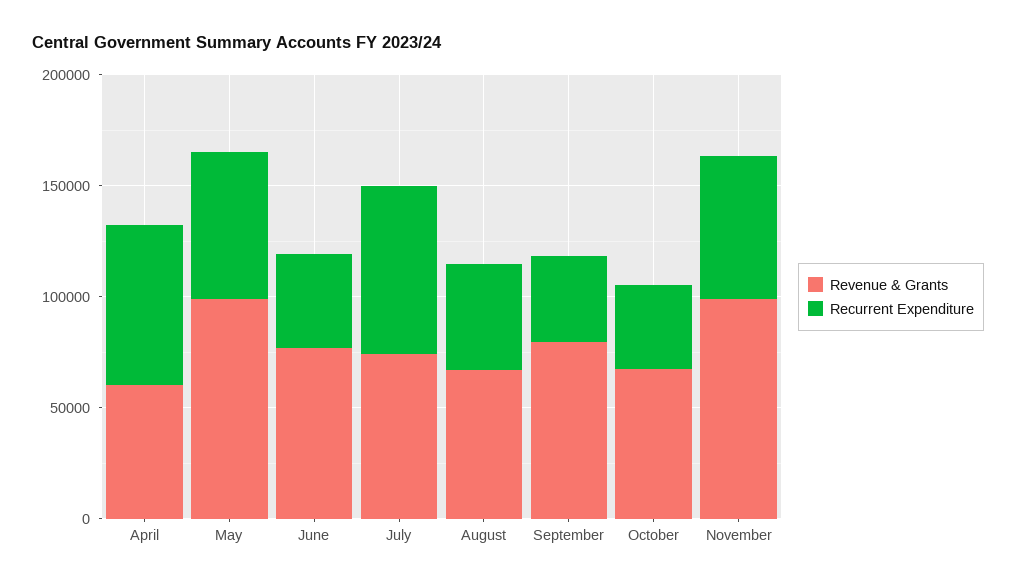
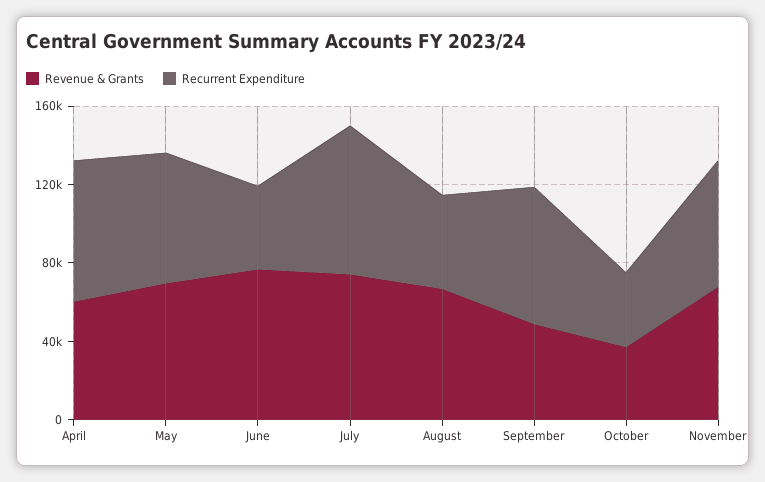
Revenue & Grants, May: 100000 -> 70000
Revenue & Grants, September: 80000 -> 50000
Recurrent Expenditure, September: 40000 -> 70000
Revenue & Grants, October: 70000 -> 40000
Revenue & Grants, November: 100000 -> 70000

